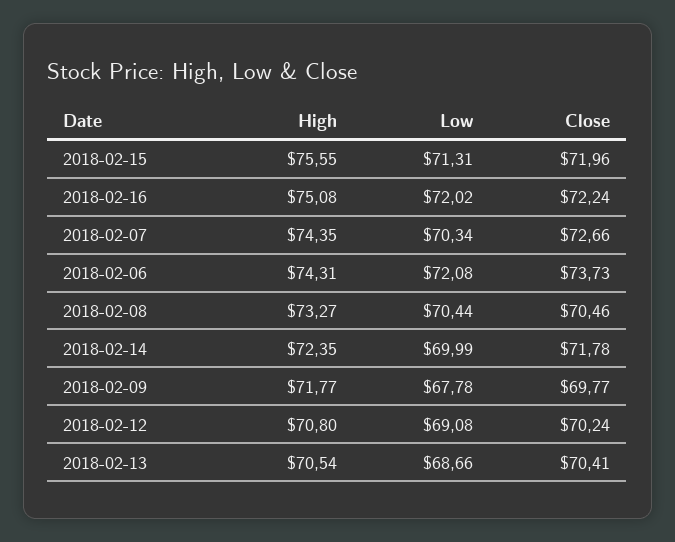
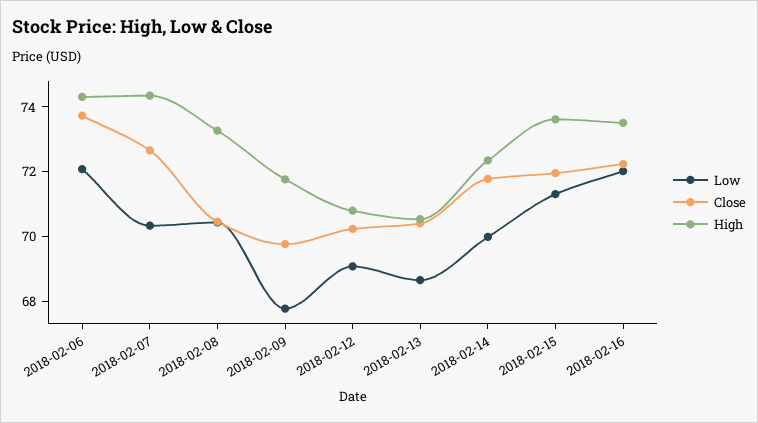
High, 2018-02-15: 75.55 -> 73.5
High, 2018-02-16: 75.08 -> 73.5

